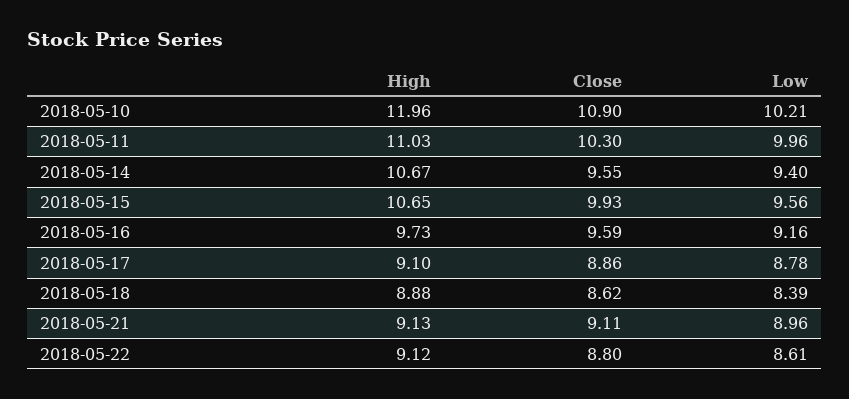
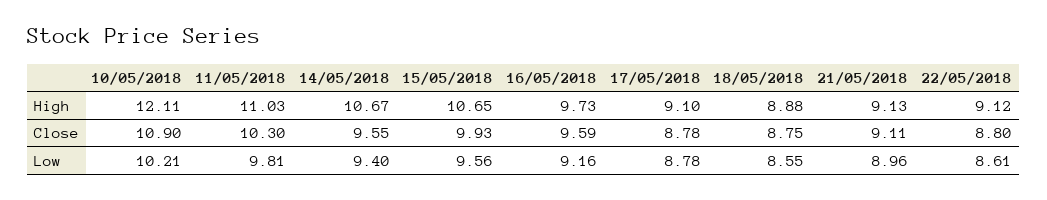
High, 2018-05-10: 11.96 -> 12.11
Low, 2018-05-11: 9.96 -> 9.81
Close, 2018-05-17: 8.86 -> 8.78
Close, 2018-05-18: 8.62 -> 8.75
Low, 2018-05-18: 8.39 -> 8.55

